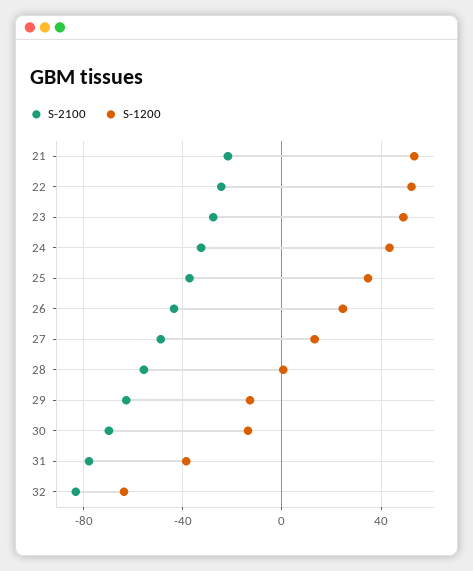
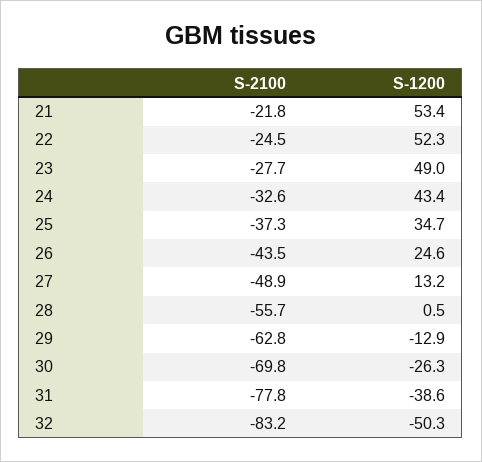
S-1200, 30: -15 -> -26.3
S-1200, 32: -65 -> -50.3

